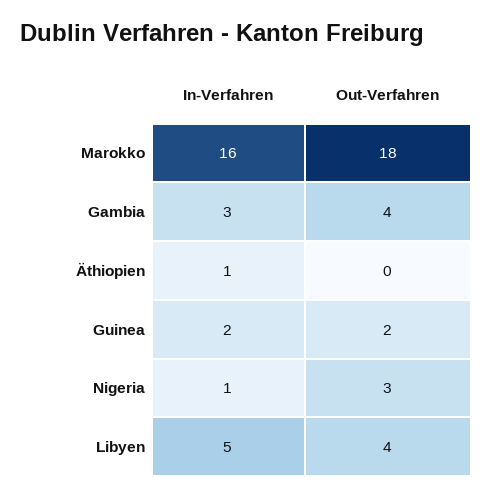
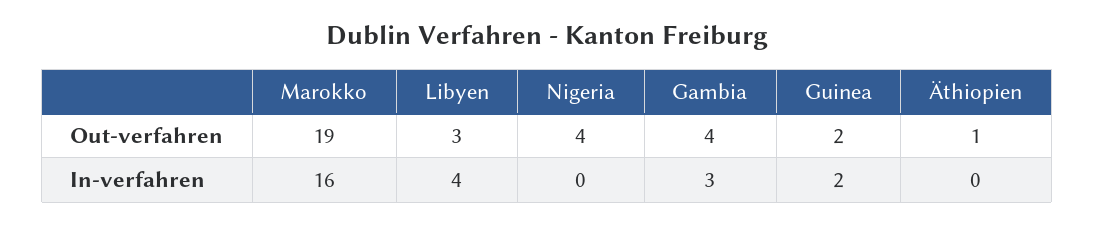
Out-Verfahren, Marokko: 18 -> 19
In-Verfahren, Äthiopien: 1 -> 0
Out-Verfahren, Äthiopien: 0 -> 1
In-Verfahren, Nigeria: 1 -> 0
Out-Verfahren, Nigeria: 3 -> 4
In-Verfahren, Libyen: 5 -> 4
Out-Verfahren, Libyen: 4 -> 3

